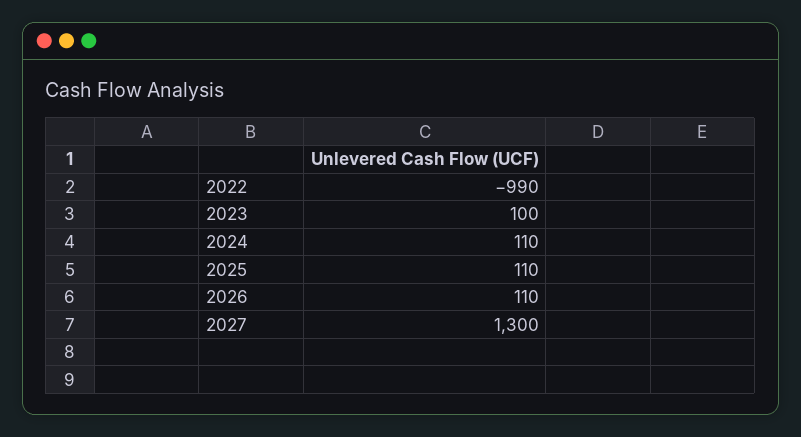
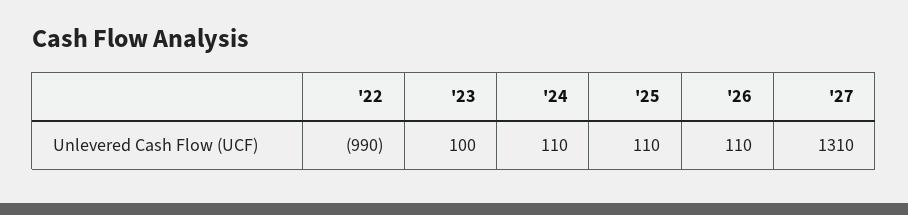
2027: 1300 -> 1310

